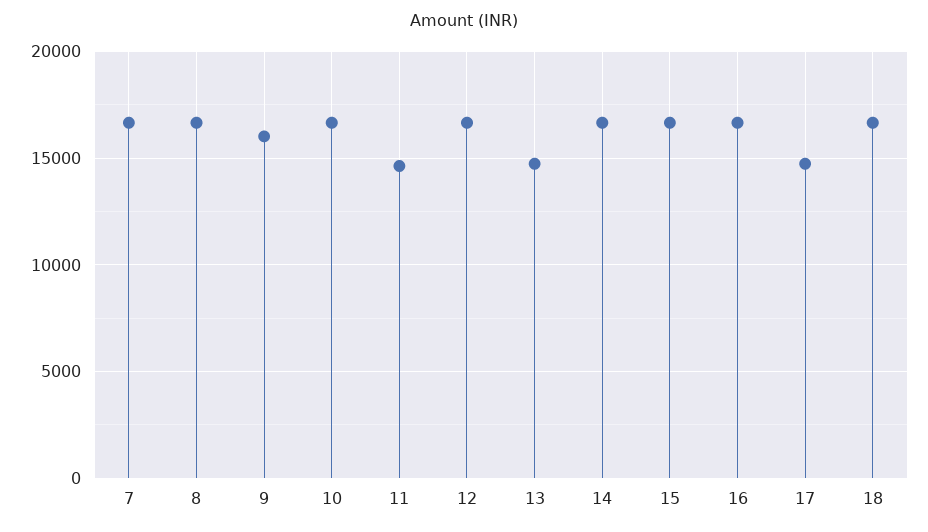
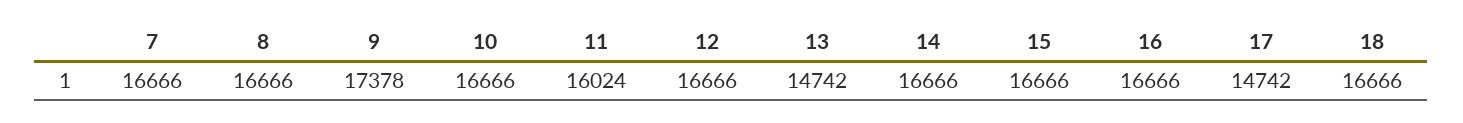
9: 16000 -> 17378
11: 14500 -> 16024

